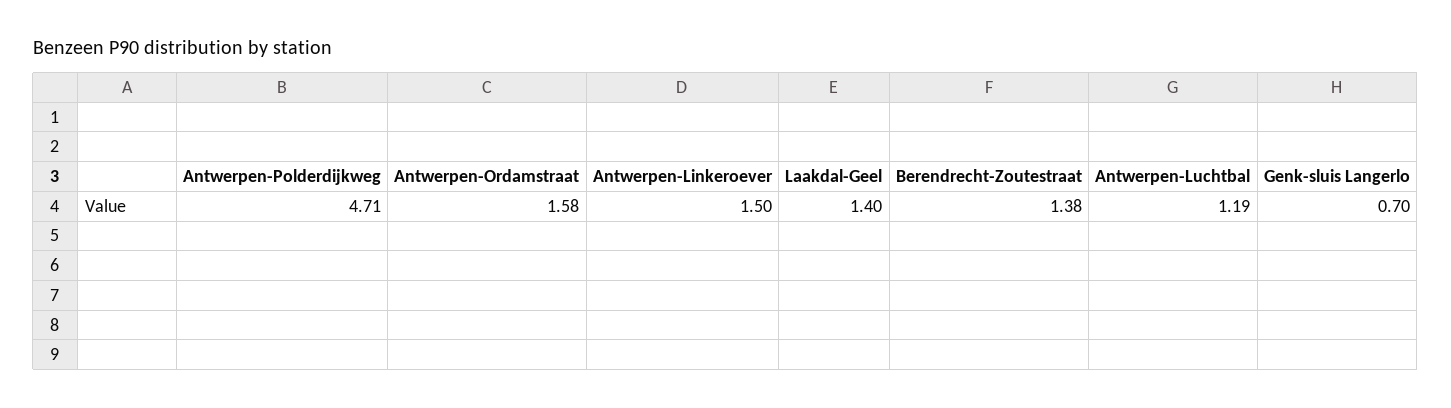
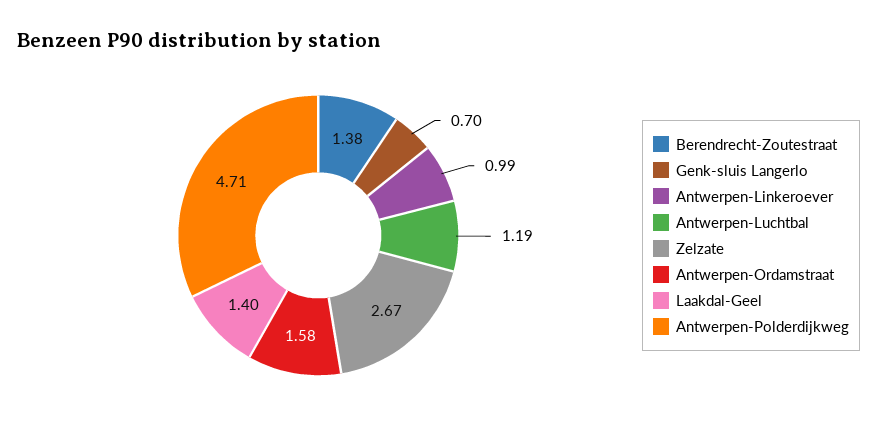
Antwerpen-Linkeroever: 1.5 -> 0.99
Zelzate: none -> 2.67

